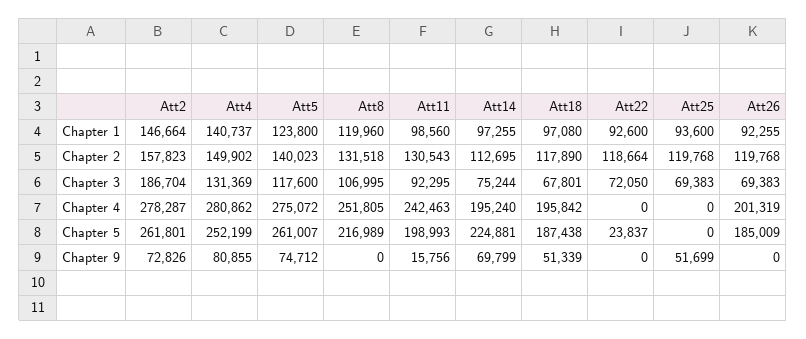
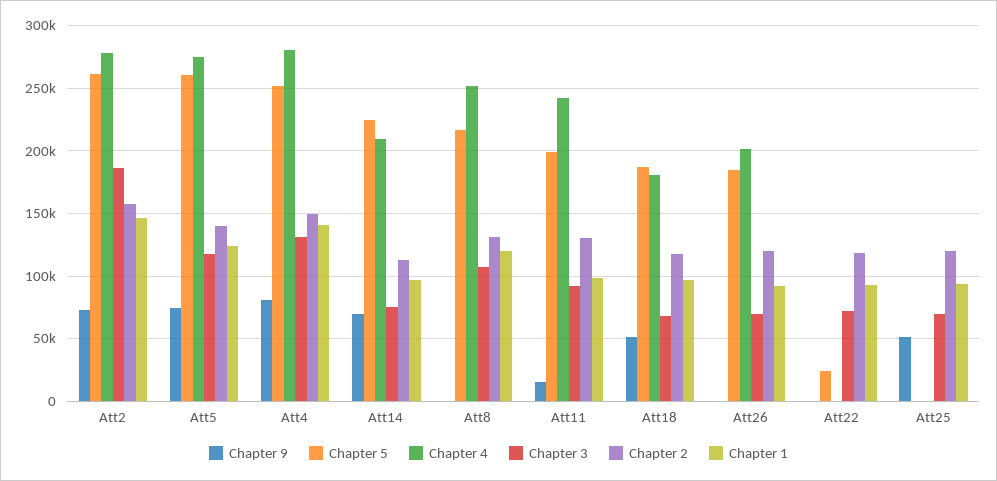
Chapter 4, Att14: 195240 -> 210000
Chapter 4, Att18: 195842 -> 180000

